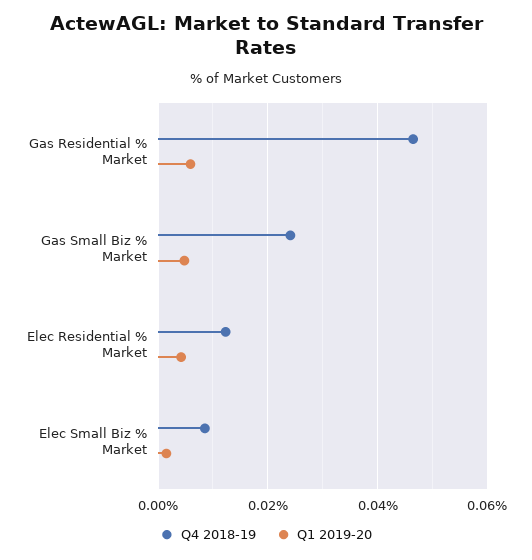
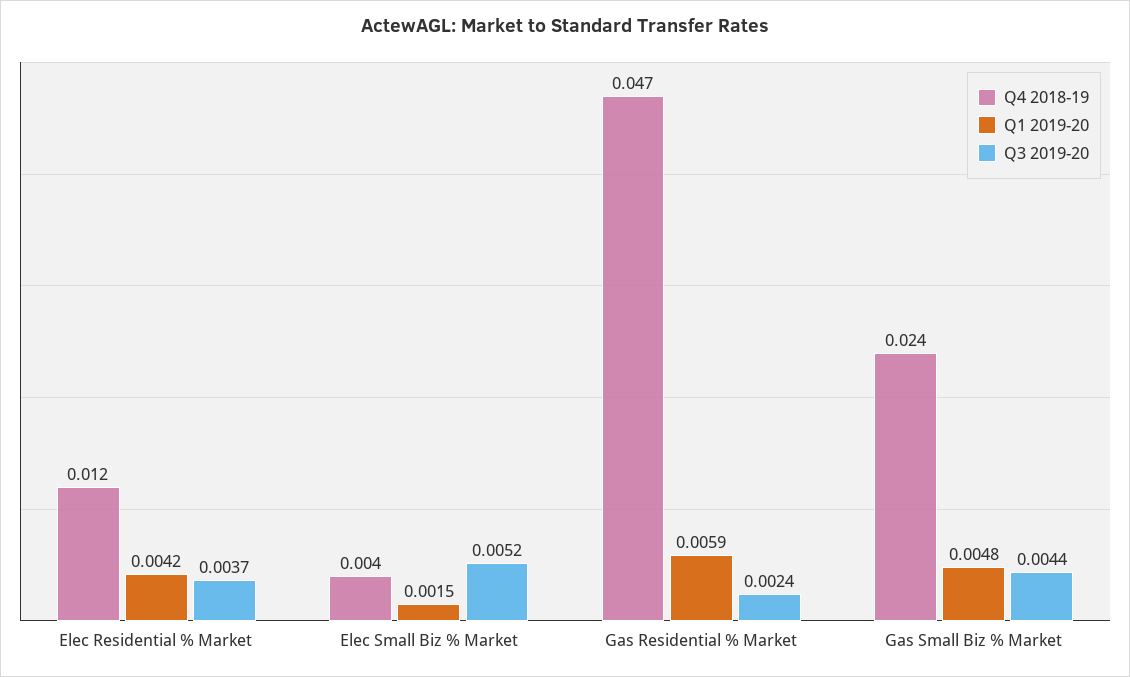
Q4 2018-19, Elec Small Biz % Market: 0.008 -> 0.004
Q3 2019-20, Elec Residential % Market: none -> 0.0037
Q3 2019-20, Elec Small Biz % Market: none -> 0.0052
Q3 2019-20, Gas Residential % Market: none -> 0.0024
Q3 2019-20, Gas Small Biz % Market: none -> 0.0044

